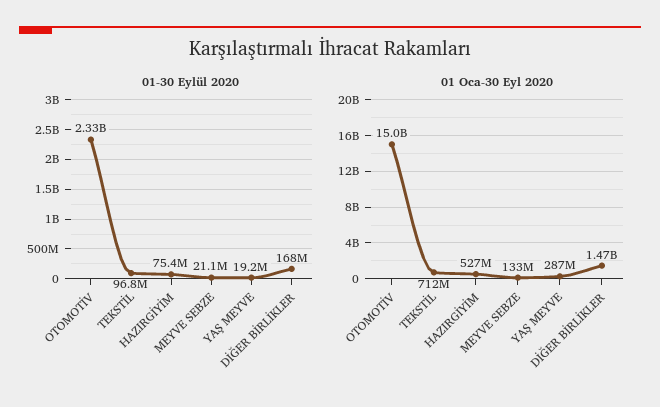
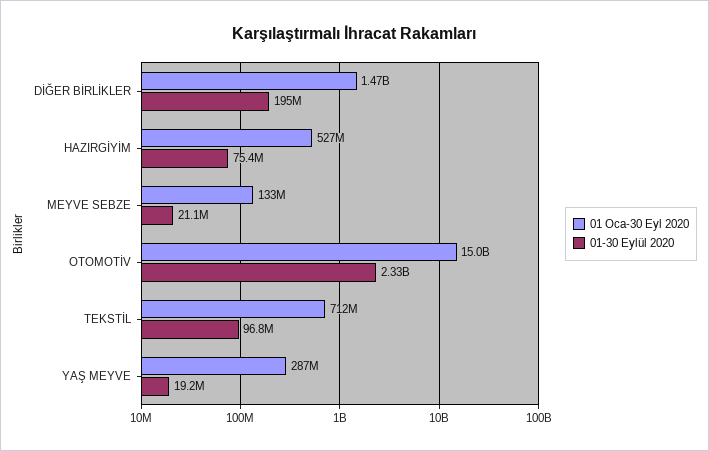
01-30 Eylül 2020, DİĞER BİRLİKLER: 168000000 -> 195000000

